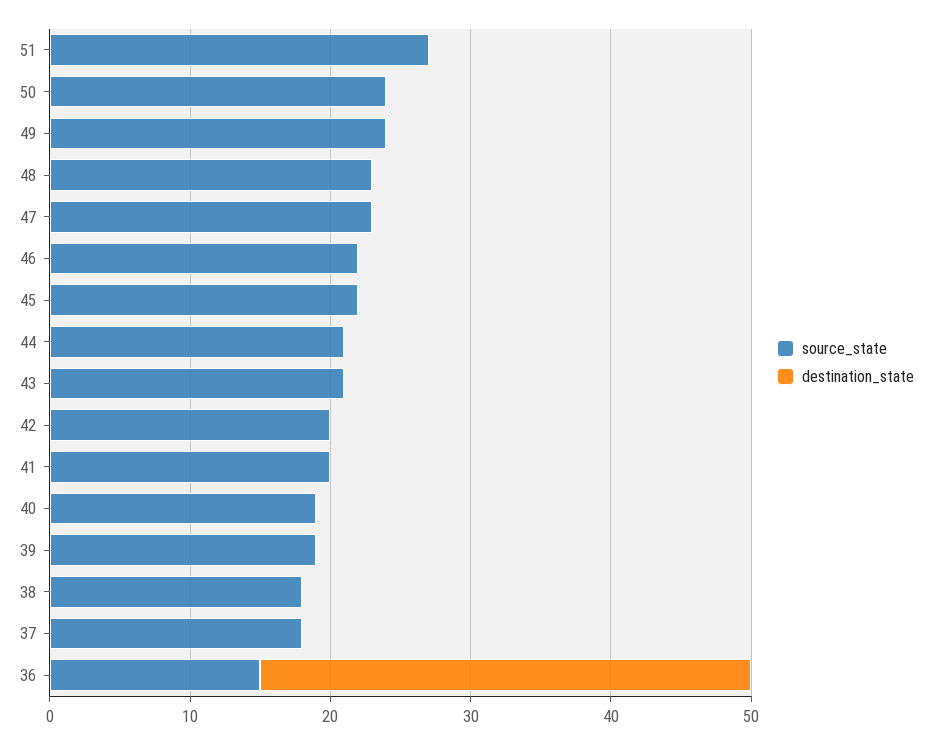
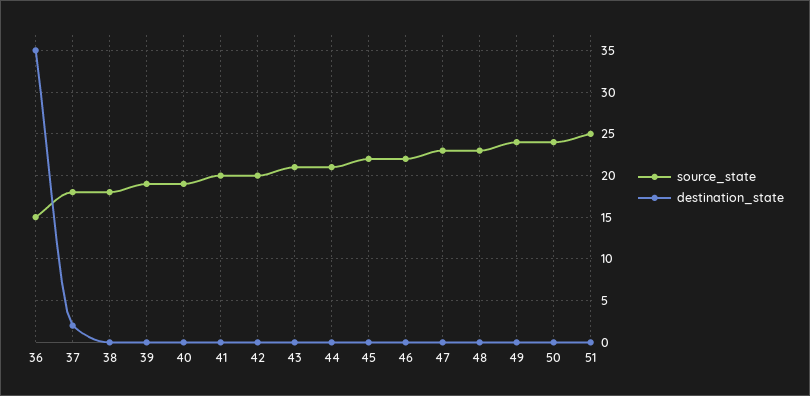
source_state, 51: 27 -> 25
destination_state, 37: 0 -> 2

